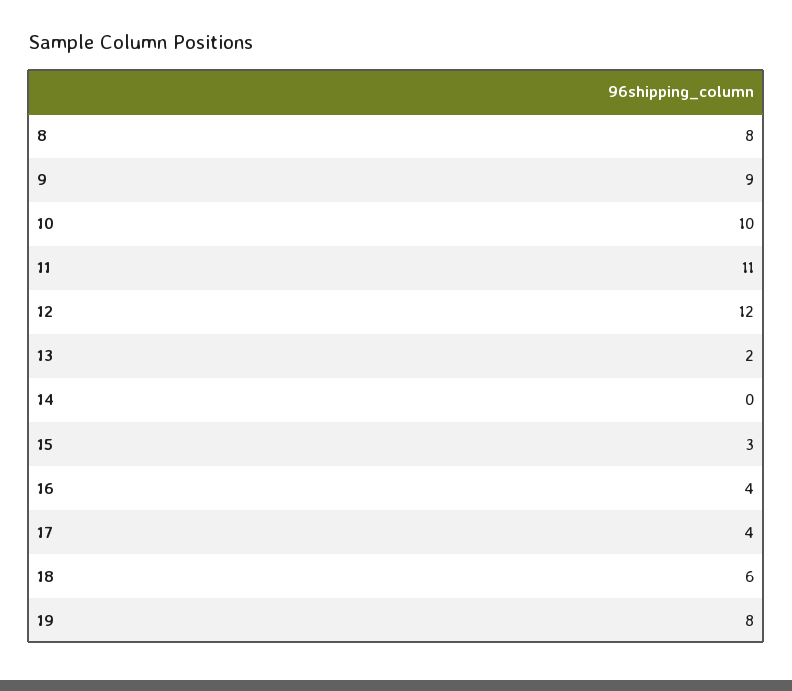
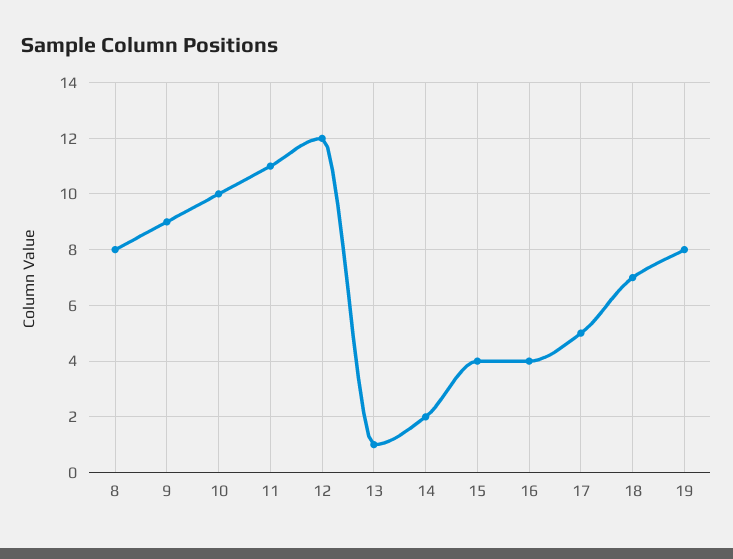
13: 2 -> 1
14: 0 -> 2
15: 3 -> 4
17: 4 -> 5
18: 6 -> 7

